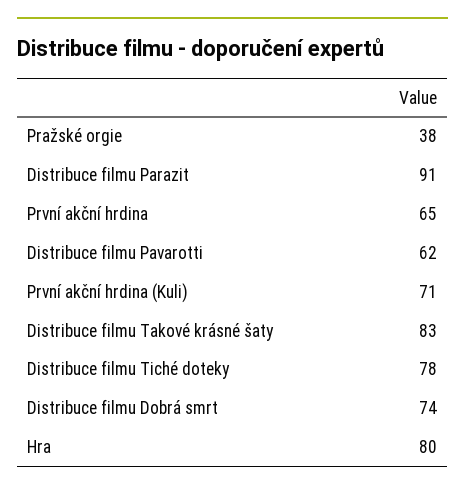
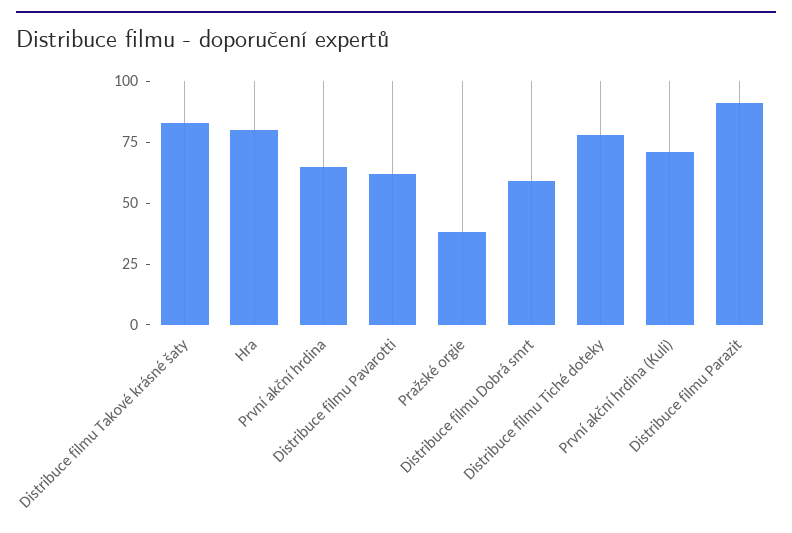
Distribuce filmu Dobrá smrt: 74 -> 60

